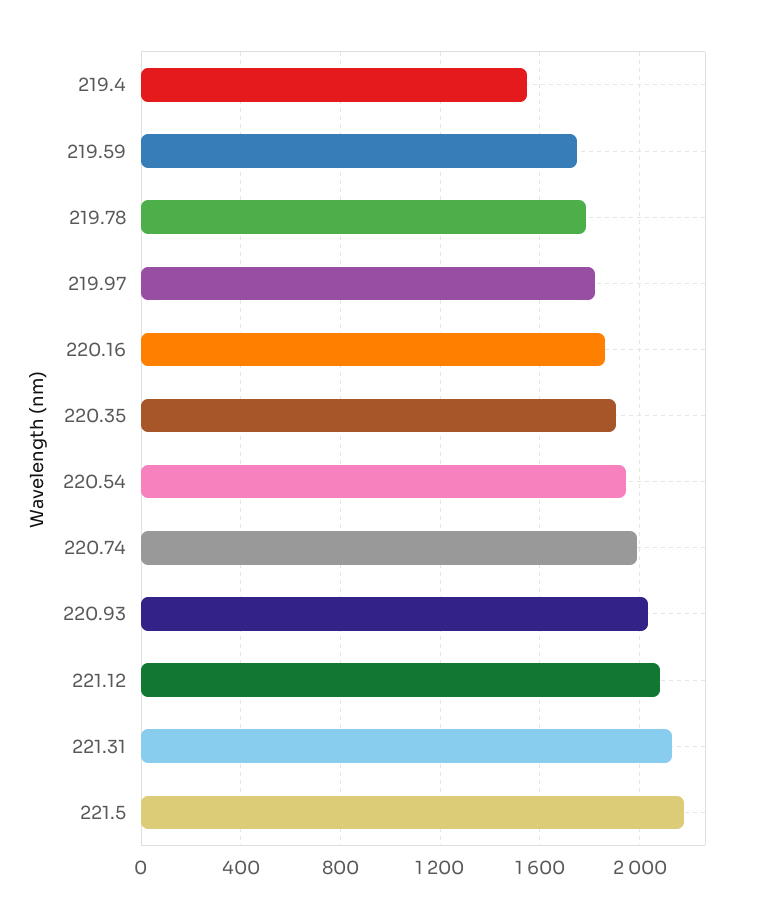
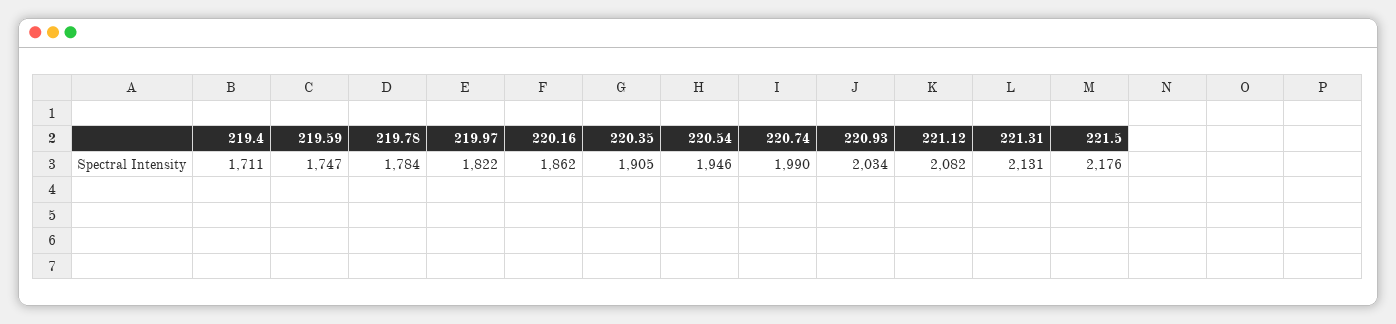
219.4: 1550 -> 1711

